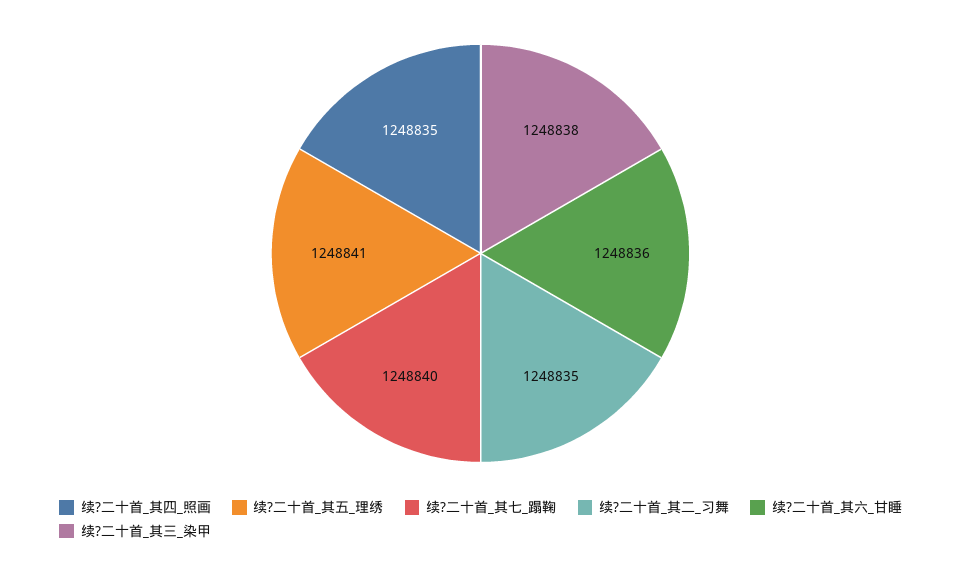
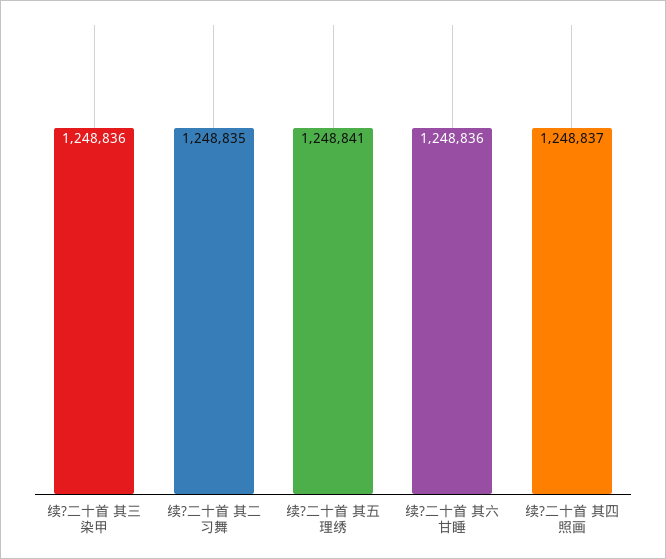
续?二十首_其四_照画: 1248835 -> 1248837
续?二十首_其七_蹋鞠: 1248840 -> none
续?二十首_其三_染甲: 1248838 -> 1248836

